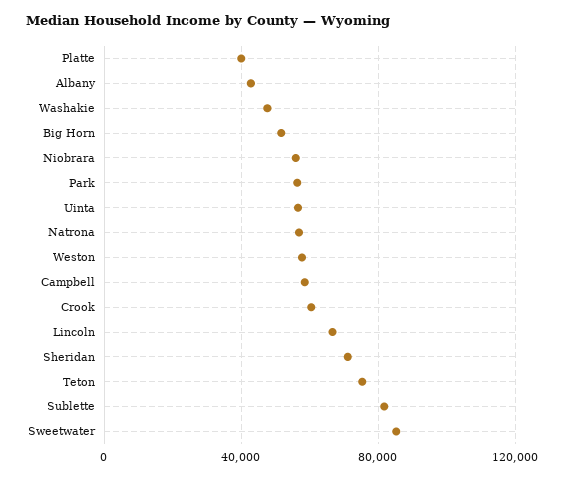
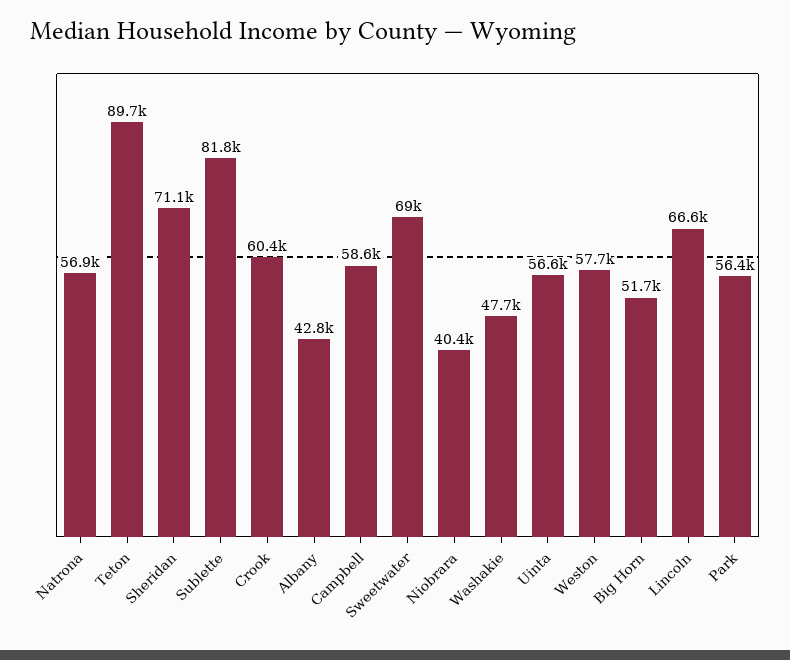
Platte: 40000 -> none
Niobrara: 55000 -> 40400
Teton: 75000 -> 89700
Sweetwater: 85000 -> 69000

